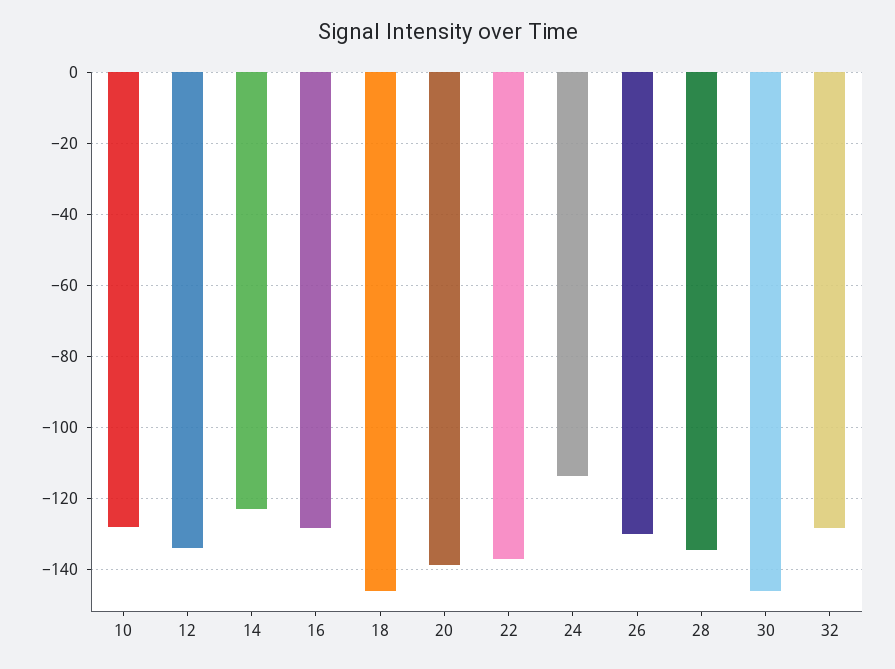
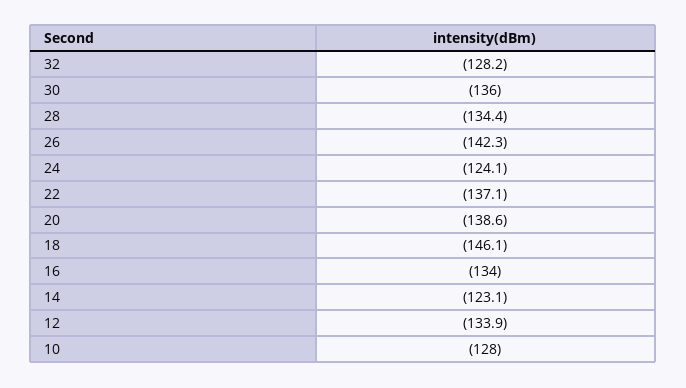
16: -128 -> -134
24: -114 -> -124.1
26: -130 -> -142.3
30: -146 -> -136

